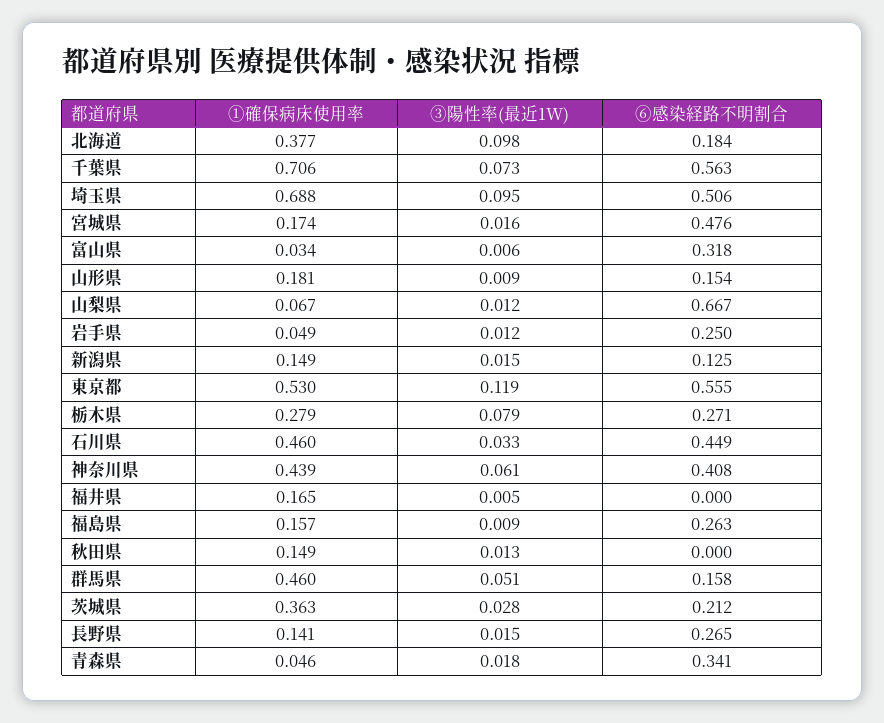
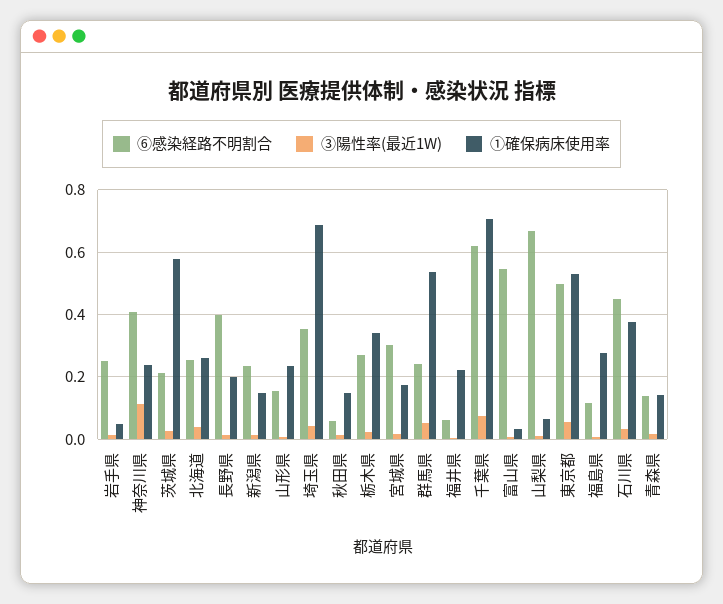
①確保病床使用率, 北海道: 0.377 -> 0.26
③陽性率(最近1W), 北海道: 0.098 -> 0.04
⑥感染経路不明割合, 北海道: 0.184 -> 0.26
⑥感染経路不明割合, 千葉県: 0.563 -> 0.62
③陽性率(最近1W), 埼玉県: 0.095 -> 0.04
⑥感染経路不明割合, 埼玉県: 0.506 -> 0.36
⑥感染経路不明割合, 宮城県: 0.476 -> 0.3
⑥感染経路不明割合, 富山県: 0.318 -> 0.54
①確保病床使用率, 山形県: 0.181 -> 0.24
⑥感染経路不明割合, 新潟県: 0.125 -> 0.24
③陽性率(最近1W), 東京都: 0.119 -> 0.06
⑥感染経路不明割合, 東京都: 0.555 -> 0.5
①確保病床使用率, 栃木県: 0.279 -> 0.34
③陽性率(最近1W), 栃木県: 0.079 -> 0.02
①確保病床使用率, 石川県: 0.46 -> 0.38
①確保病床使用率, 神奈川県: 0.439 -> 0.24
③陽性率(最近1W), 神奈川県: 0.061 -> 0.12
①確保病床使用率, 福井県: 0.165 -> 0.22
⑥感染経路不明割合, 福井県: 0 -> 0.06
①確保病床使用率, 福島県: 0.157 -> 0.28
⑥感染経路不明割合, 福島県: 0.263 -> 0.12
⑥感染経路不明割合, 秋田県: 0 -> 0.06
①確保病床使用率, 群馬県: 0.46 -> 0.54
⑥感染経路不明割合, 群馬県: 0.158 -> 0.24
①確保病床使用率, 茨城県: 0.363 -> 0.58
①確保病床使用率, 長野県: 0.141 -> 0.2
⑥感染経路不明割合, 長野県: 0.265 -> 0.4
①確保病床使用率, 青森県: 0.046 -> 0.14
⑥感染経路不明割合, 青森県: 0.341 -> 0.14

